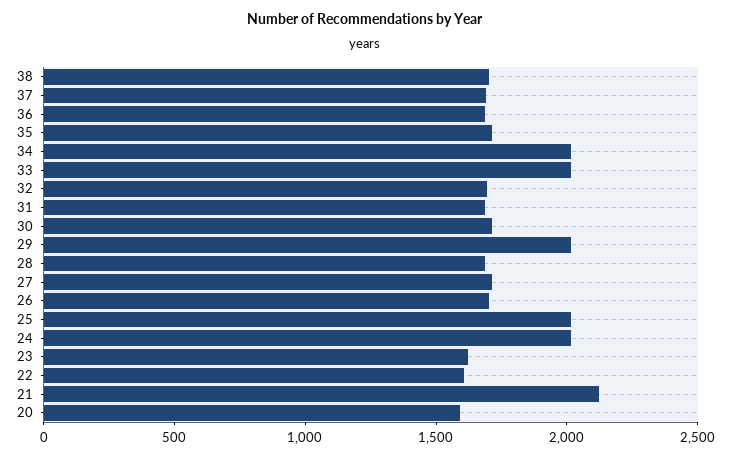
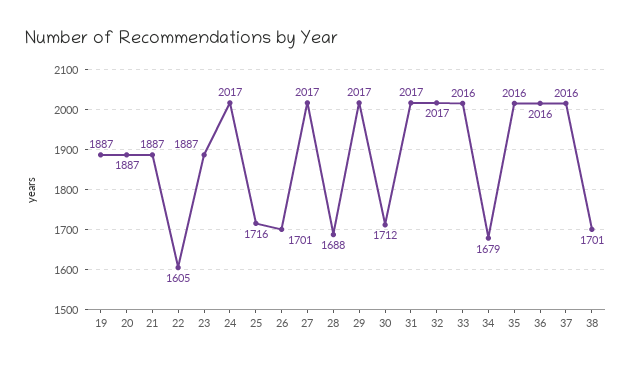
37: 1700 -> 2016
36: 1700 -> 2016
35: 1700 -> 2016
34: 2000 -> 1679
32: 1700 -> 2017
31: 1700 -> 2017
27: 1700 -> 2017
25: 2000 -> 1716
23: 1600 -> 1887
21: 2100 -> 1887
20: 1600 -> 1887
19: none -> 1887

